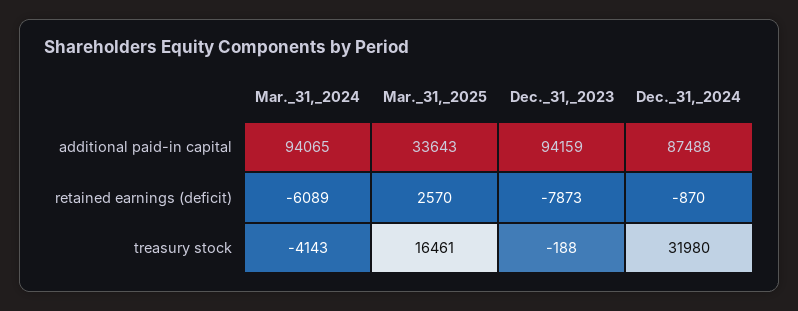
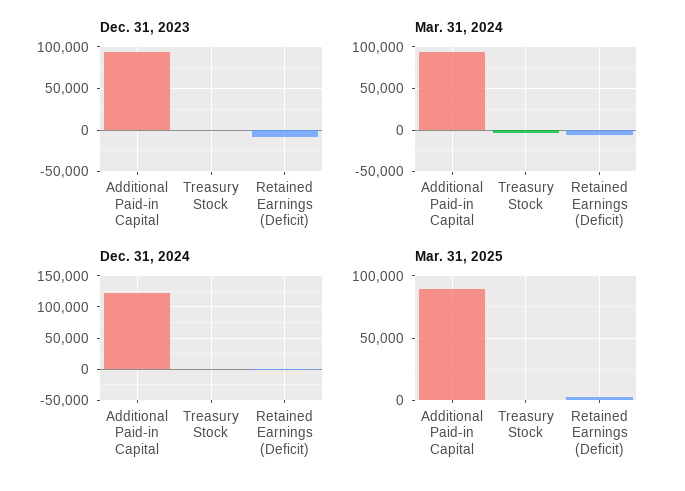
Mar._31,_2025, additional paid-in capital: 33643 -> 90000
Dec._31,_2024, additional paid-in capital: 87488 -> 120000
Mar._31,_2025, treasury stock: 16461 -> 0
Dec._31,_2024, treasury stock: 31980 -> 0

